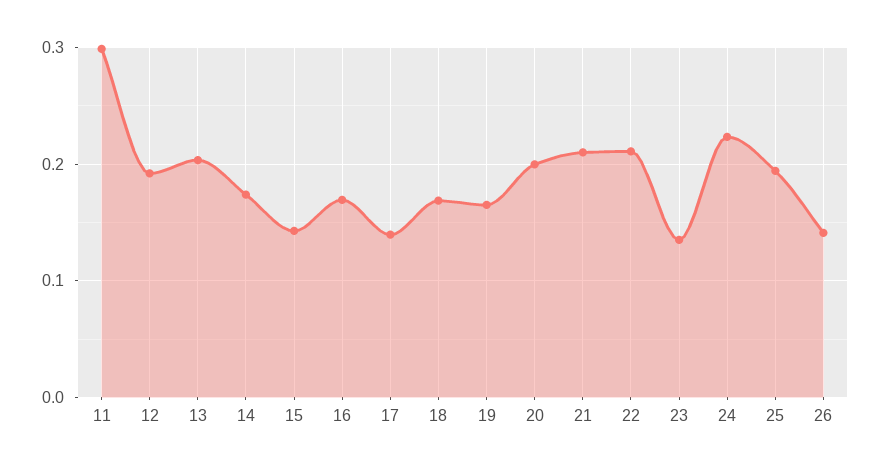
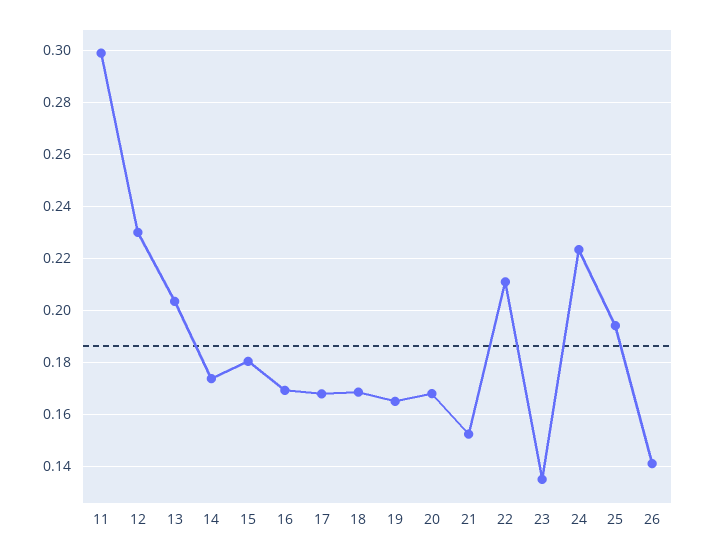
12: 0.19 -> 0.23
15: 0.14 -> 0.18
17: 0.14 -> 0.1675
20: 0.2 -> 0.1675
21: 0.21 -> 0.1525

